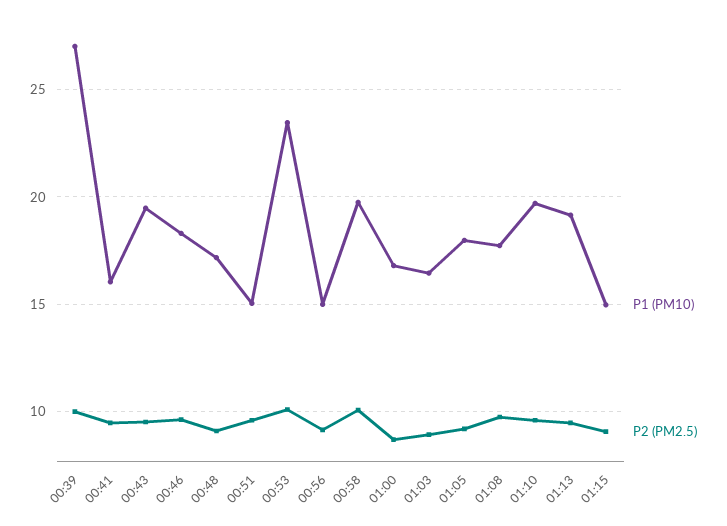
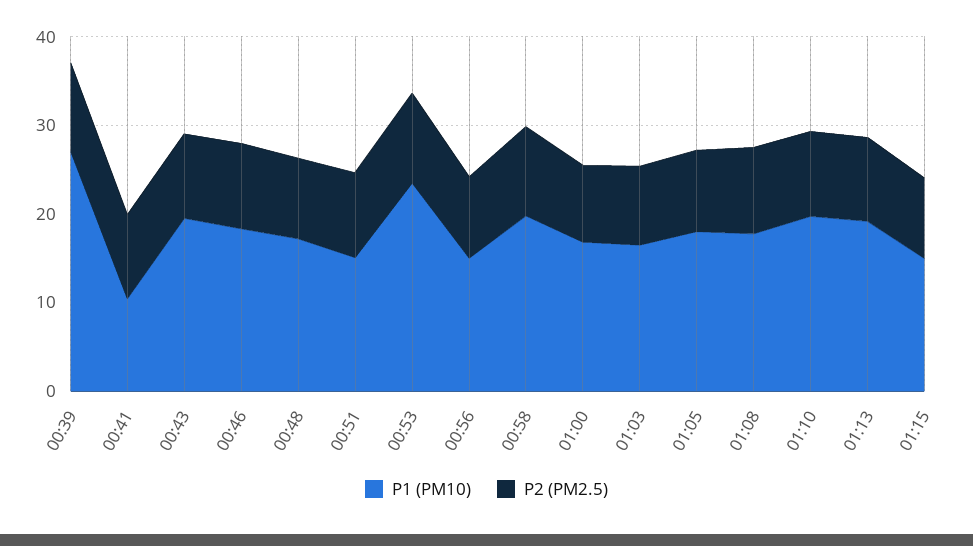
P1 (PM10), 00:41: 16 -> 10

